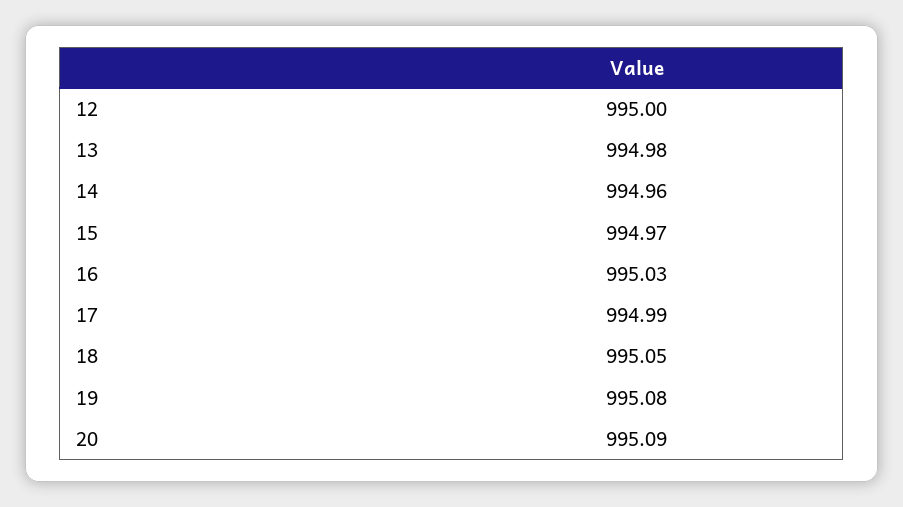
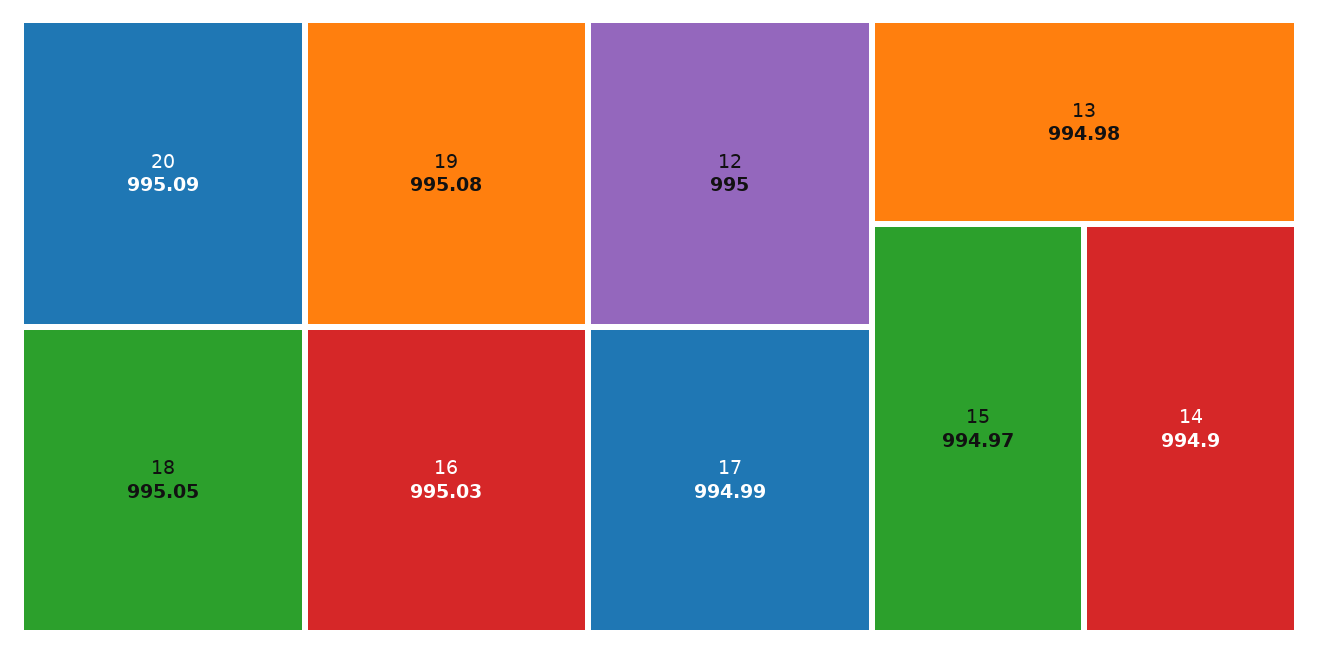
14: 994.96 -> 994.9

